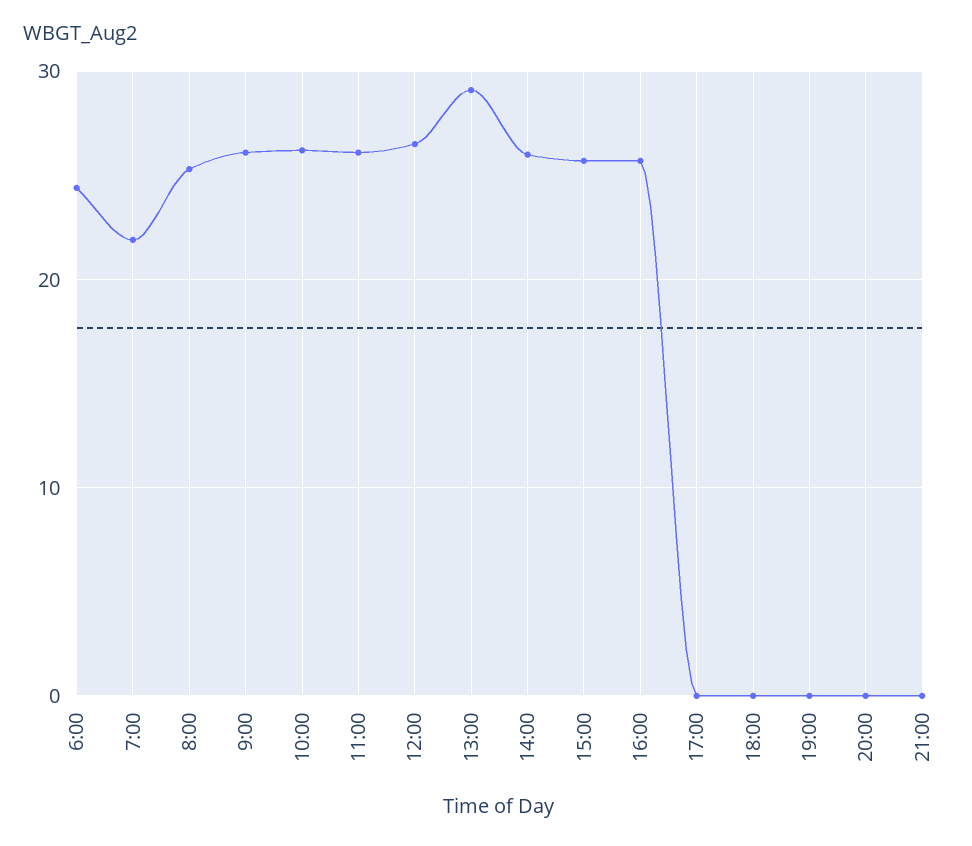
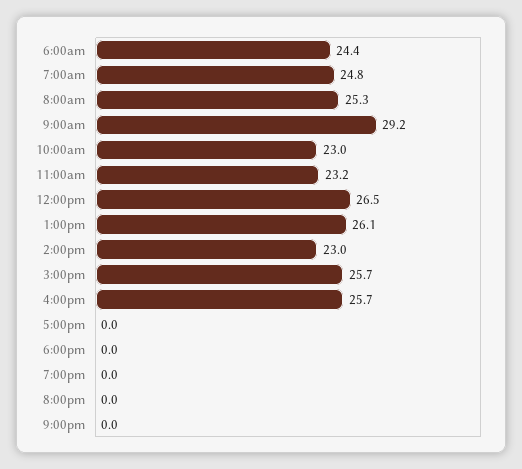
7:00: 22 -> 24.8
9:00: 26 -> 29.2
10:00: 26 -> 23
11:00: 26 -> 23.2
13:00: 29 -> 26.1
14:00: 26 -> 23

